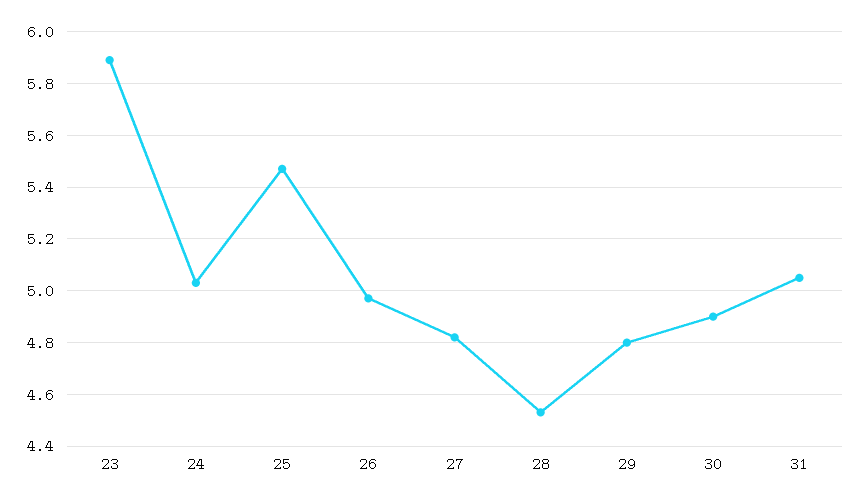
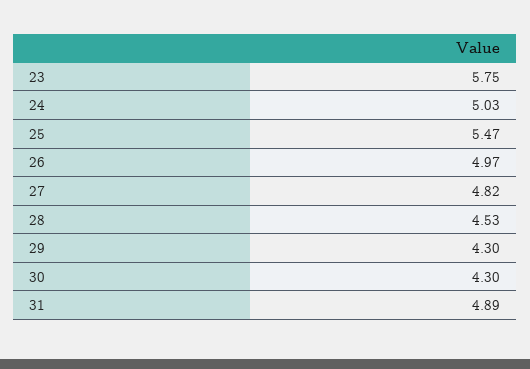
23: 5.9 -> 5.75
29: 4.8 -> 4.3
30: 4.9 -> 4.3
31: 5.05 -> 4.89

